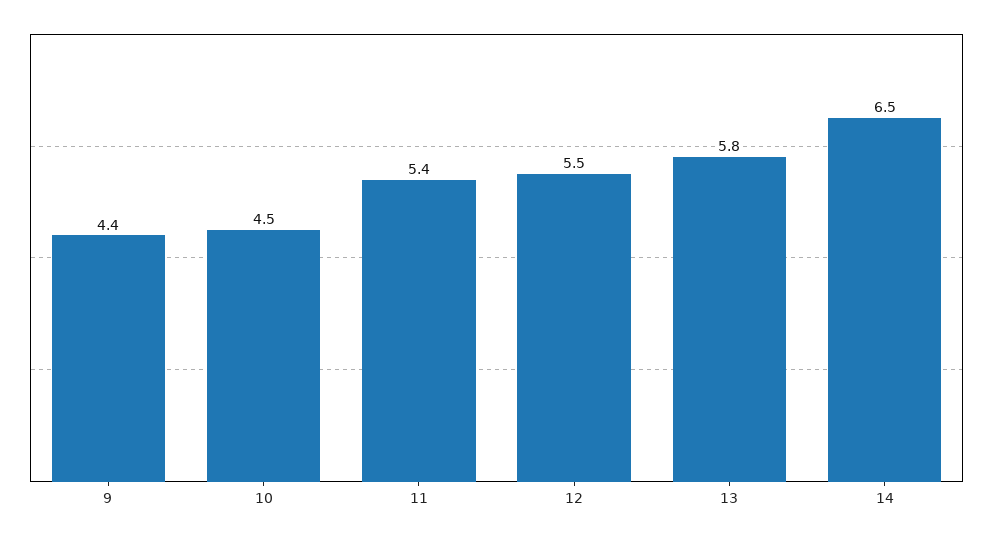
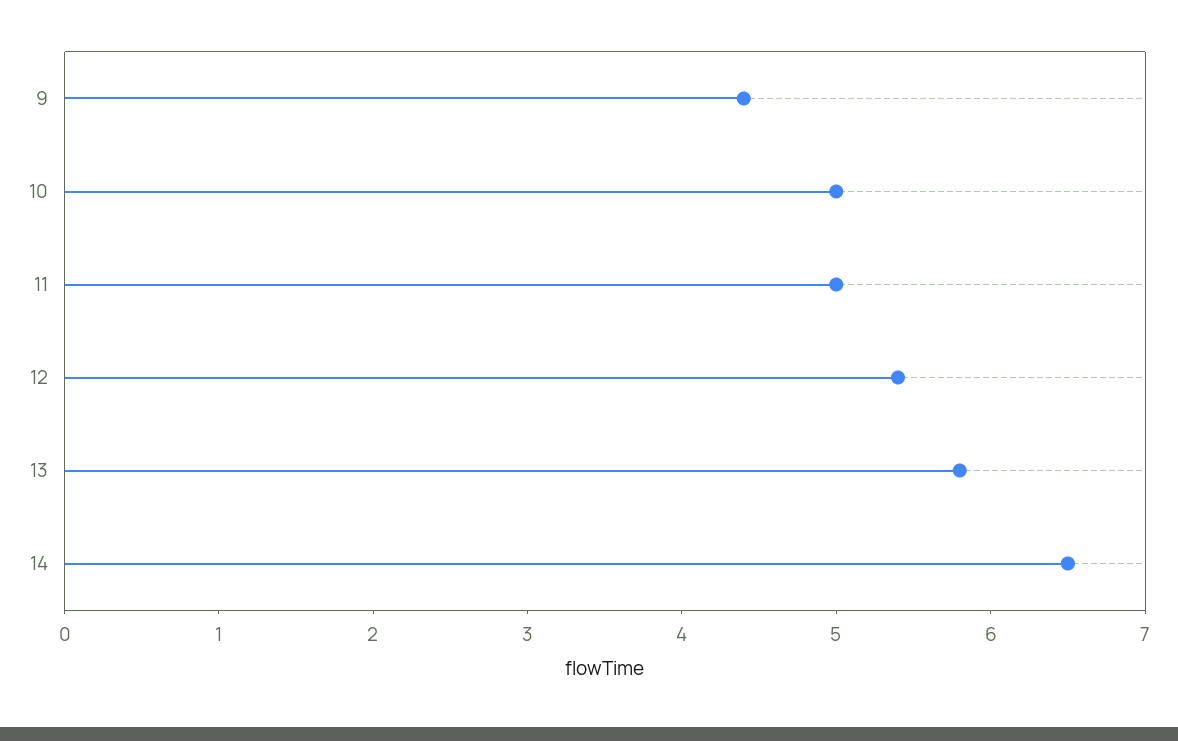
10: 4.5 -> 5
11: 5.4 -> 5
12: 5.5 -> 5.4

